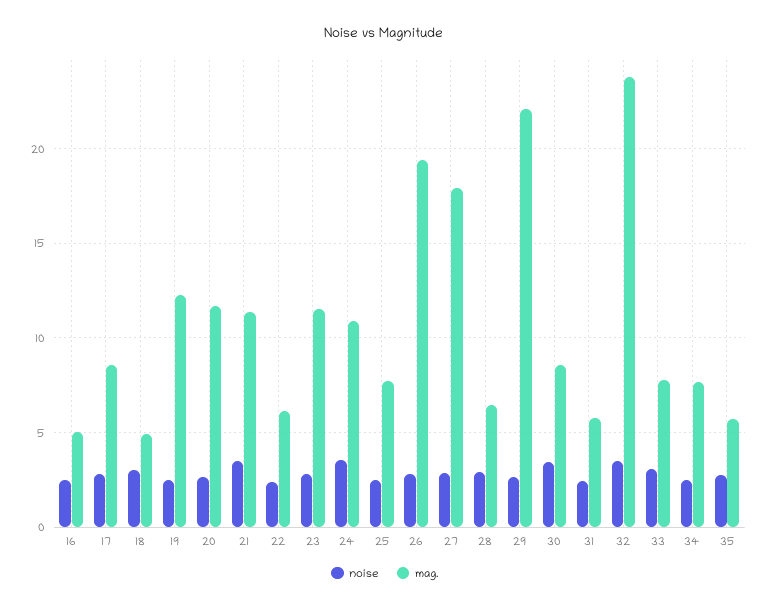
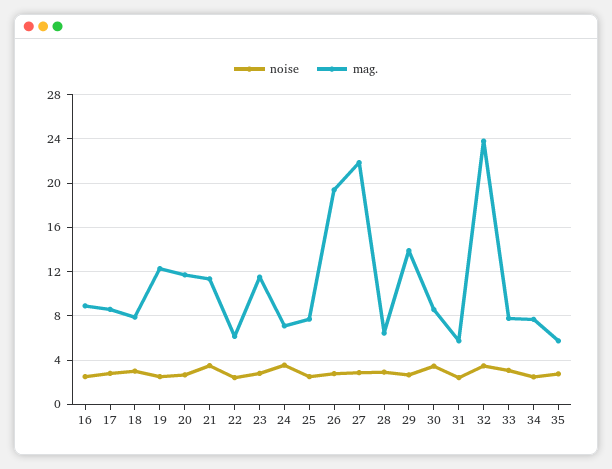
mag., 16: 5 -> 9
mag., 18: 5 -> 8
mag., 24: 11 -> 7
mag., 27: 18 -> 22
mag., 29: 22 -> 14

